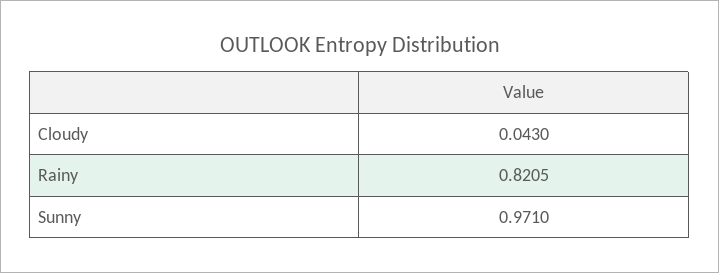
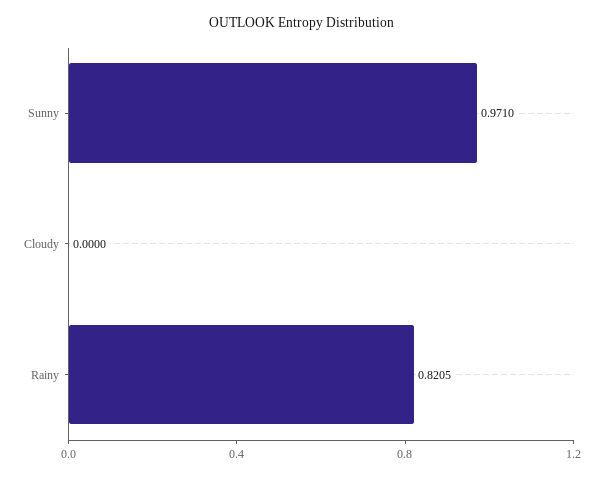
Cloudy: 0.043 -> 0

